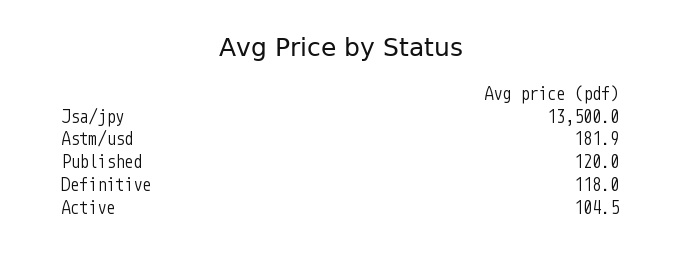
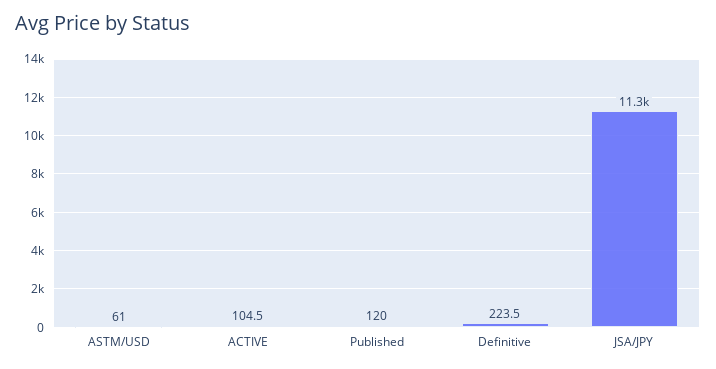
Jsa/jpy: 13500 -> 11300
Astm/usd: 181.9 -> 61
Definitive: 118 -> 223.5

